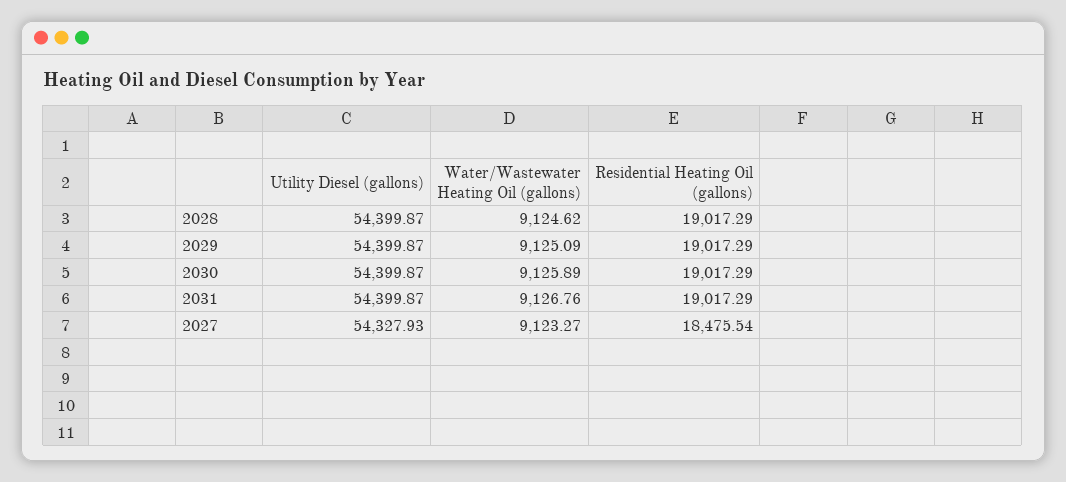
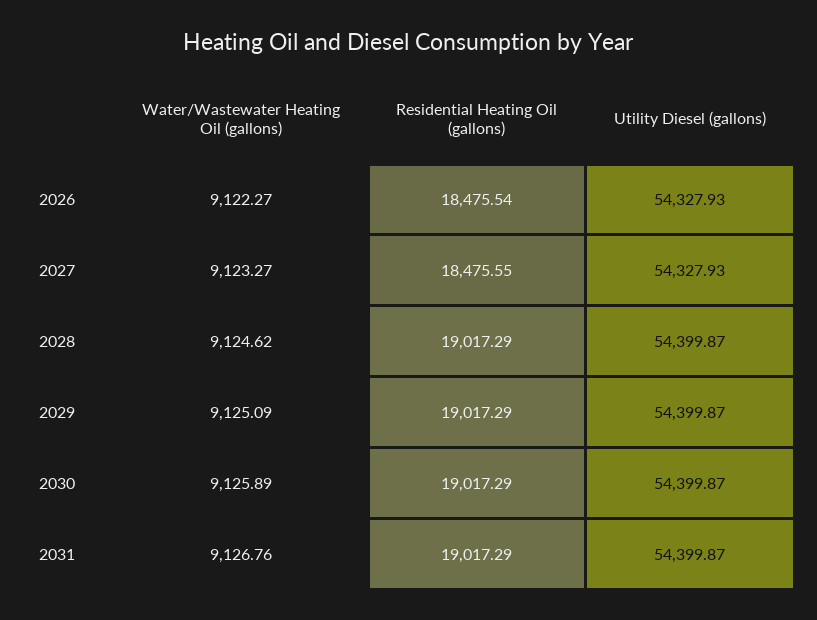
Residential Heating Oil (gallons), 2027: 18475.54 -> 18475.55
Water/Wastewater Heating Oil (gallons), 2026: none -> 9122.27
Residential Heating Oil (gallons), 2026: none -> 18475.54
Utility Diesel (gallons), 2026: none -> 54327.93

